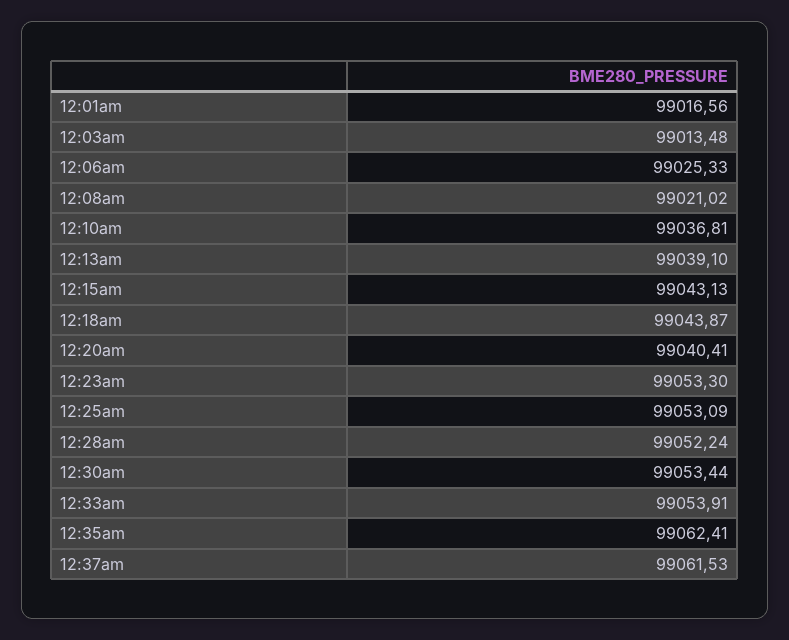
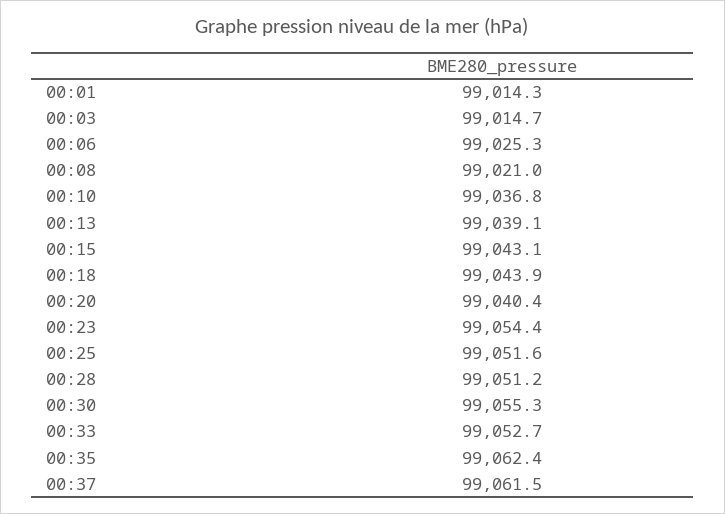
12:01am: 99016.56 -> 99014.3
12:03am: 99013.48 -> 99014.7
12:23am: 99053.3 -> 99054.4
12:25am: 99053.09 -> 99051.6
12:28am: 99052.24 -> 99051.2
12:30am: 99053.44 -> 99055.3
12:33am: 99053.91 -> 99052.7

